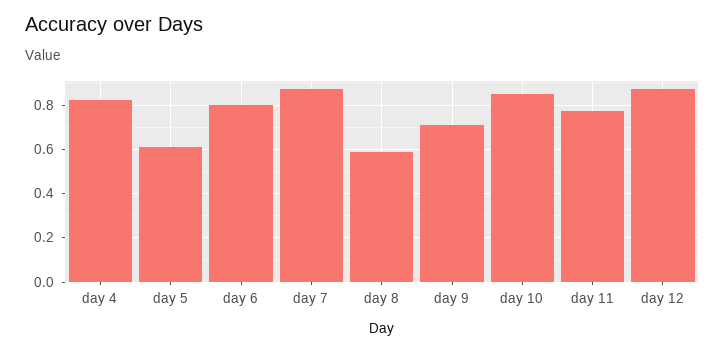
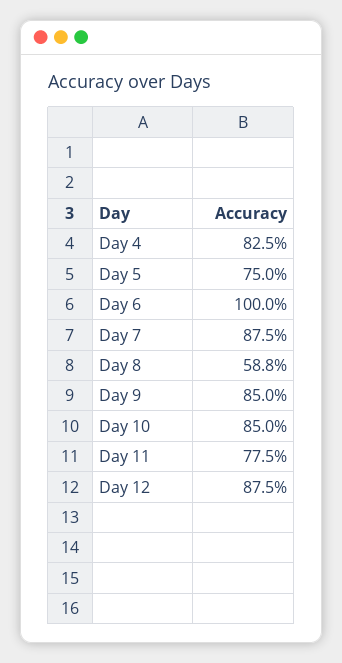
day 5: 0.6 -> 0.75
day 6: 0.8 -> 1
day 9: 0.7 -> 0.85

